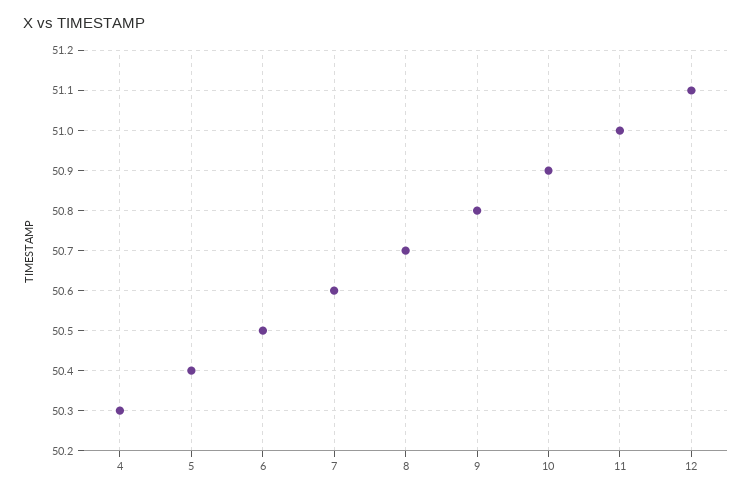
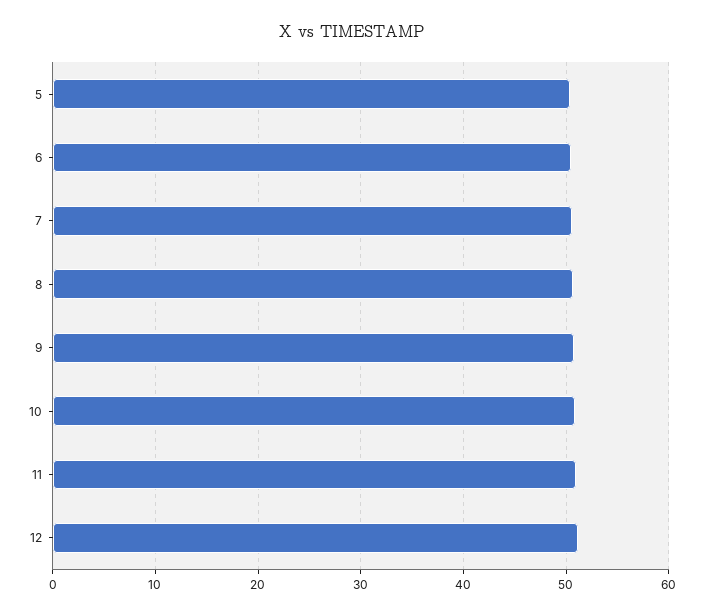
4: 50.3 -> none

